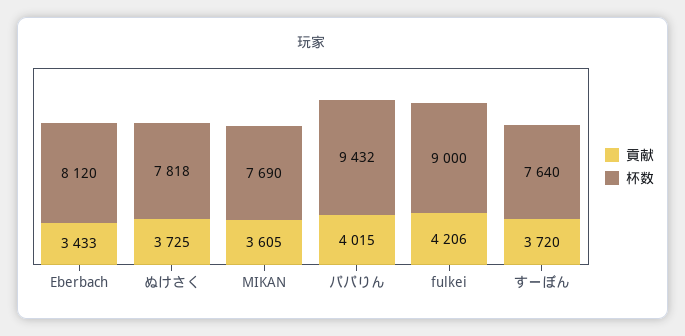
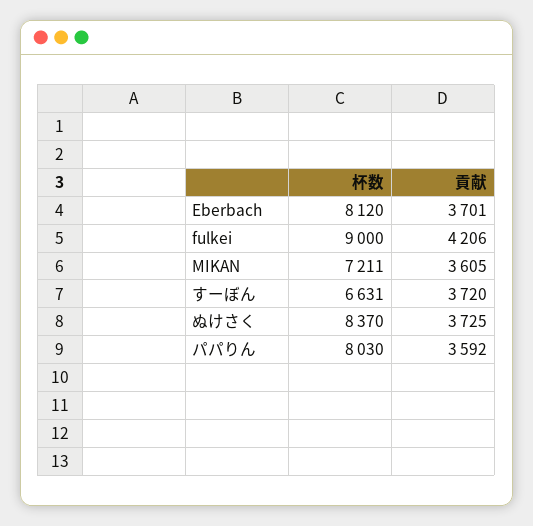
貢献, Eberbach: 3433 -> 3701
杯数, ぬけさく: 7818 -> 8370
杯数, MIKAN: 7690 -> 7211
貢献, パパりん: 4015 -> 3592
杯数, パパりん: 9432 -> 8030
杯数, すーぼん: 7640 -> 6631

